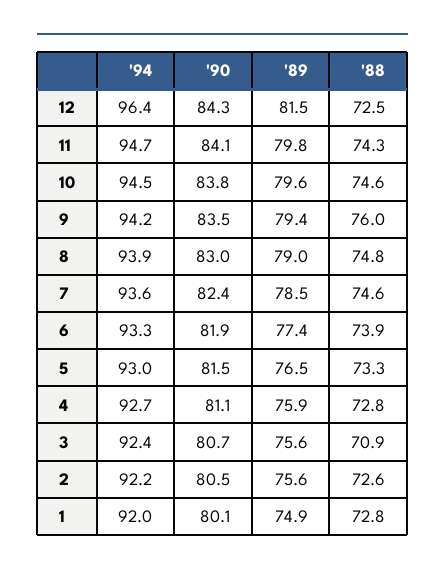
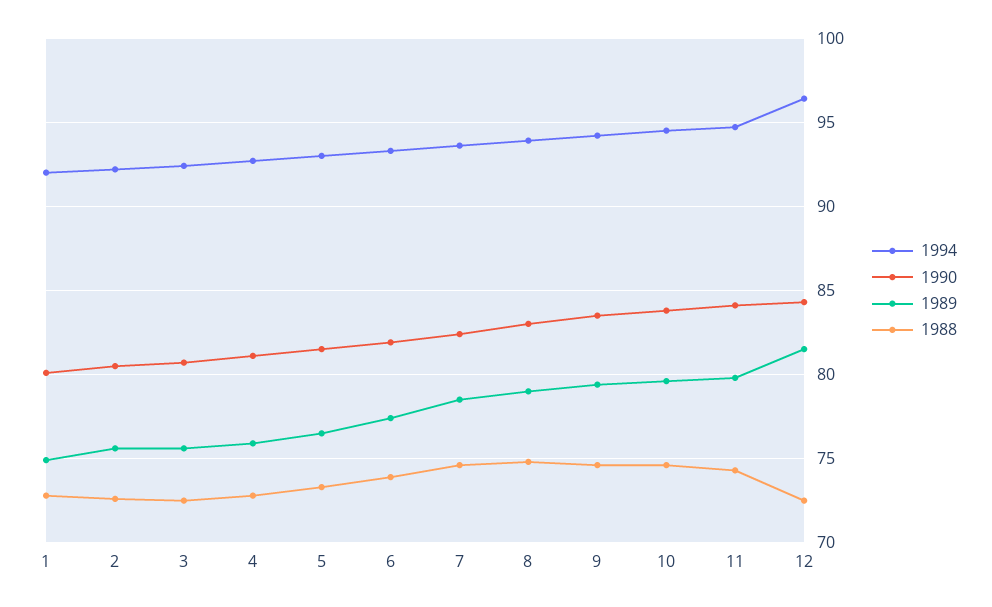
'88, 9: 76 -> 74.5
'88, 3: 70.9 -> 72.5

